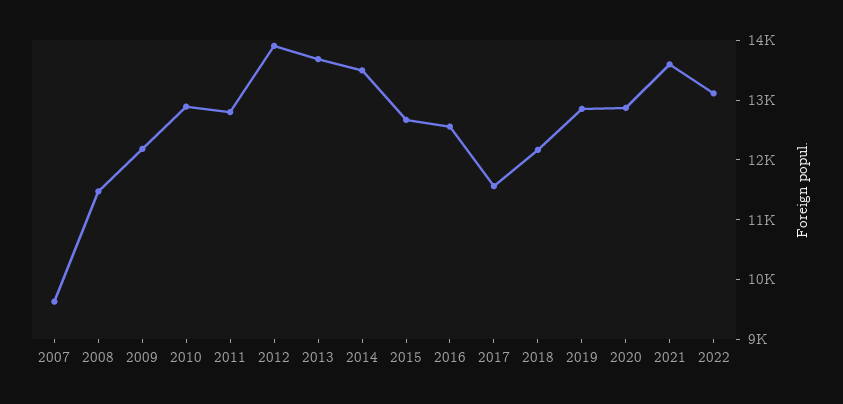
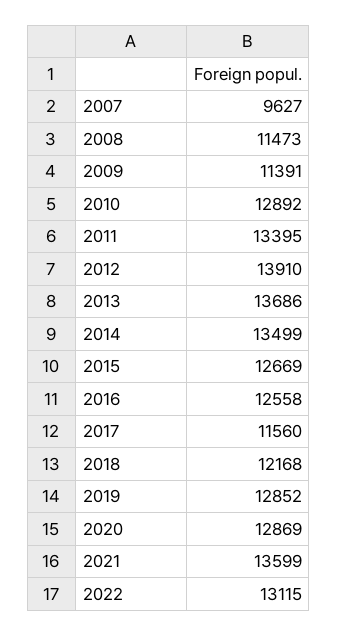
2009: 12200 -> 11391
2011: 12800 -> 13395

